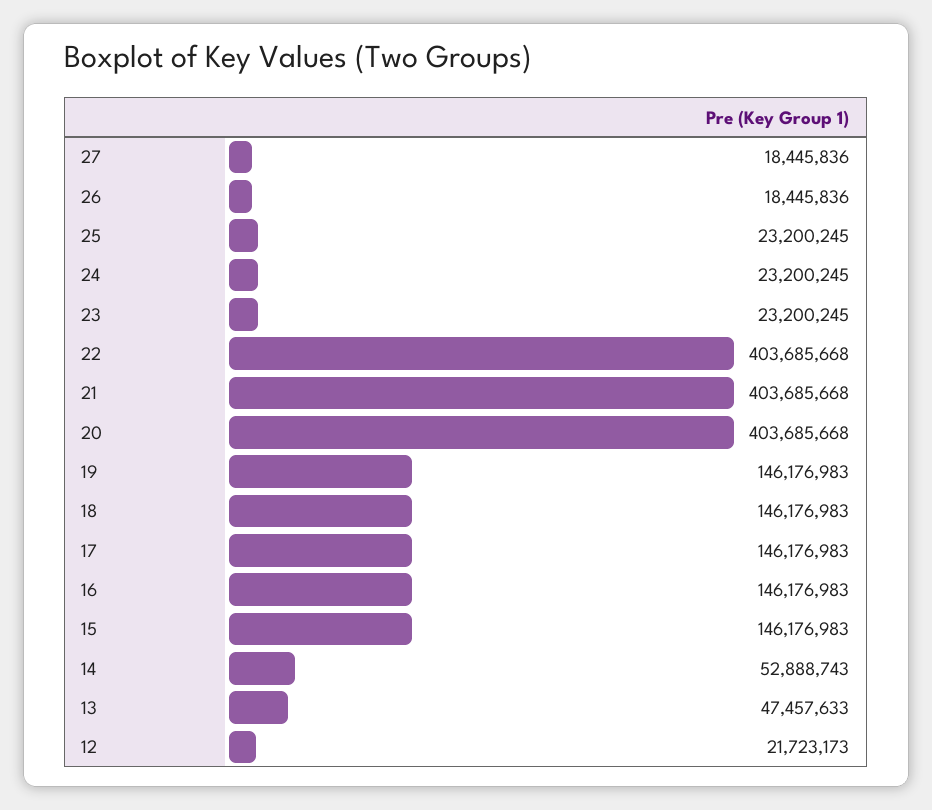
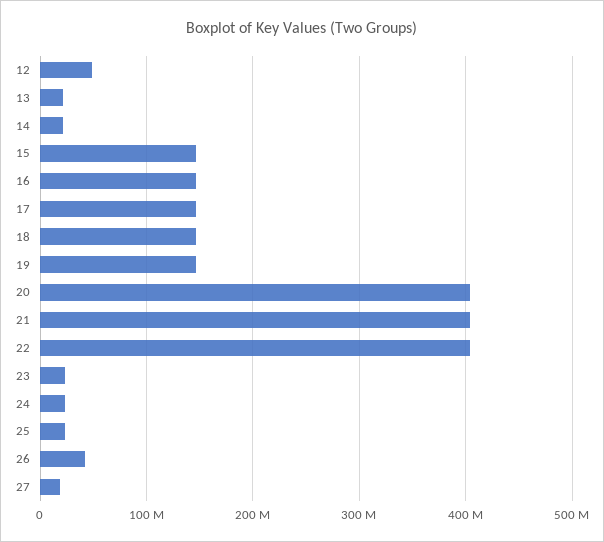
26: 18445836 -> 40000000
14: 52888743 -> 20000000
13: 47457633 -> 20000000
12: 21723173 -> 50000000

